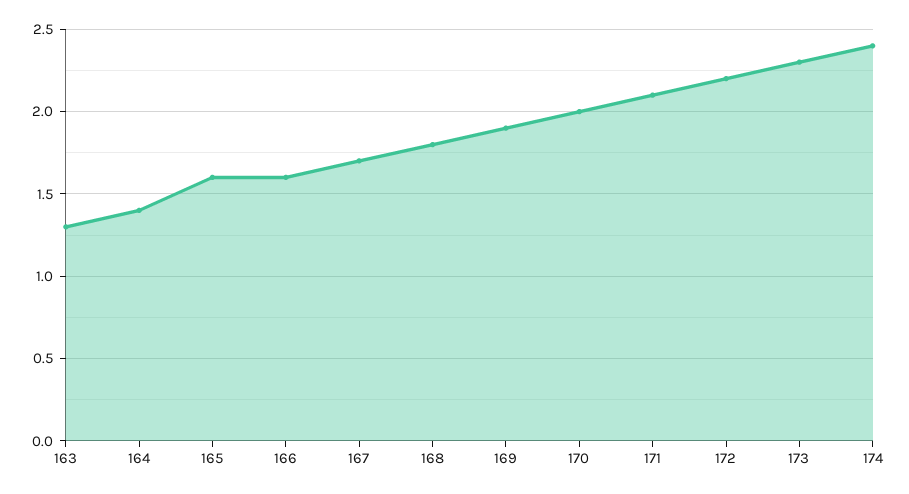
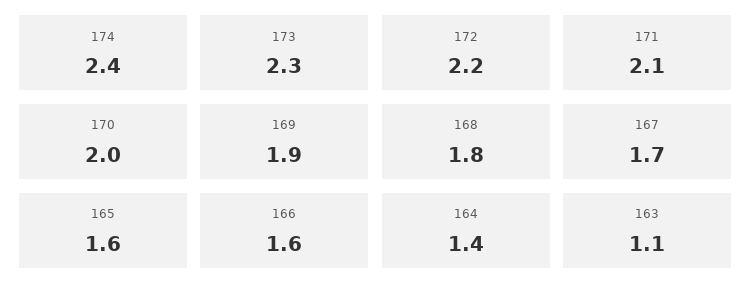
163: 1.3 -> 1.1

